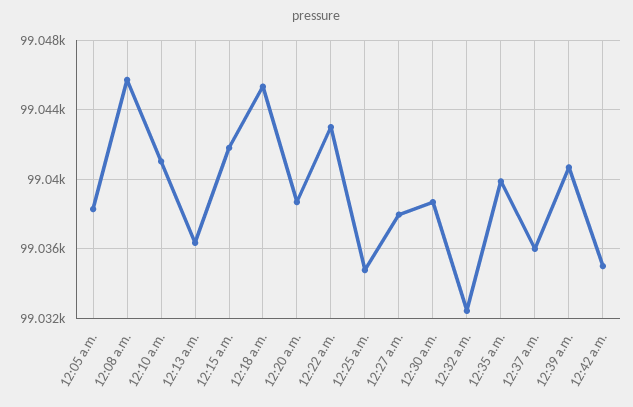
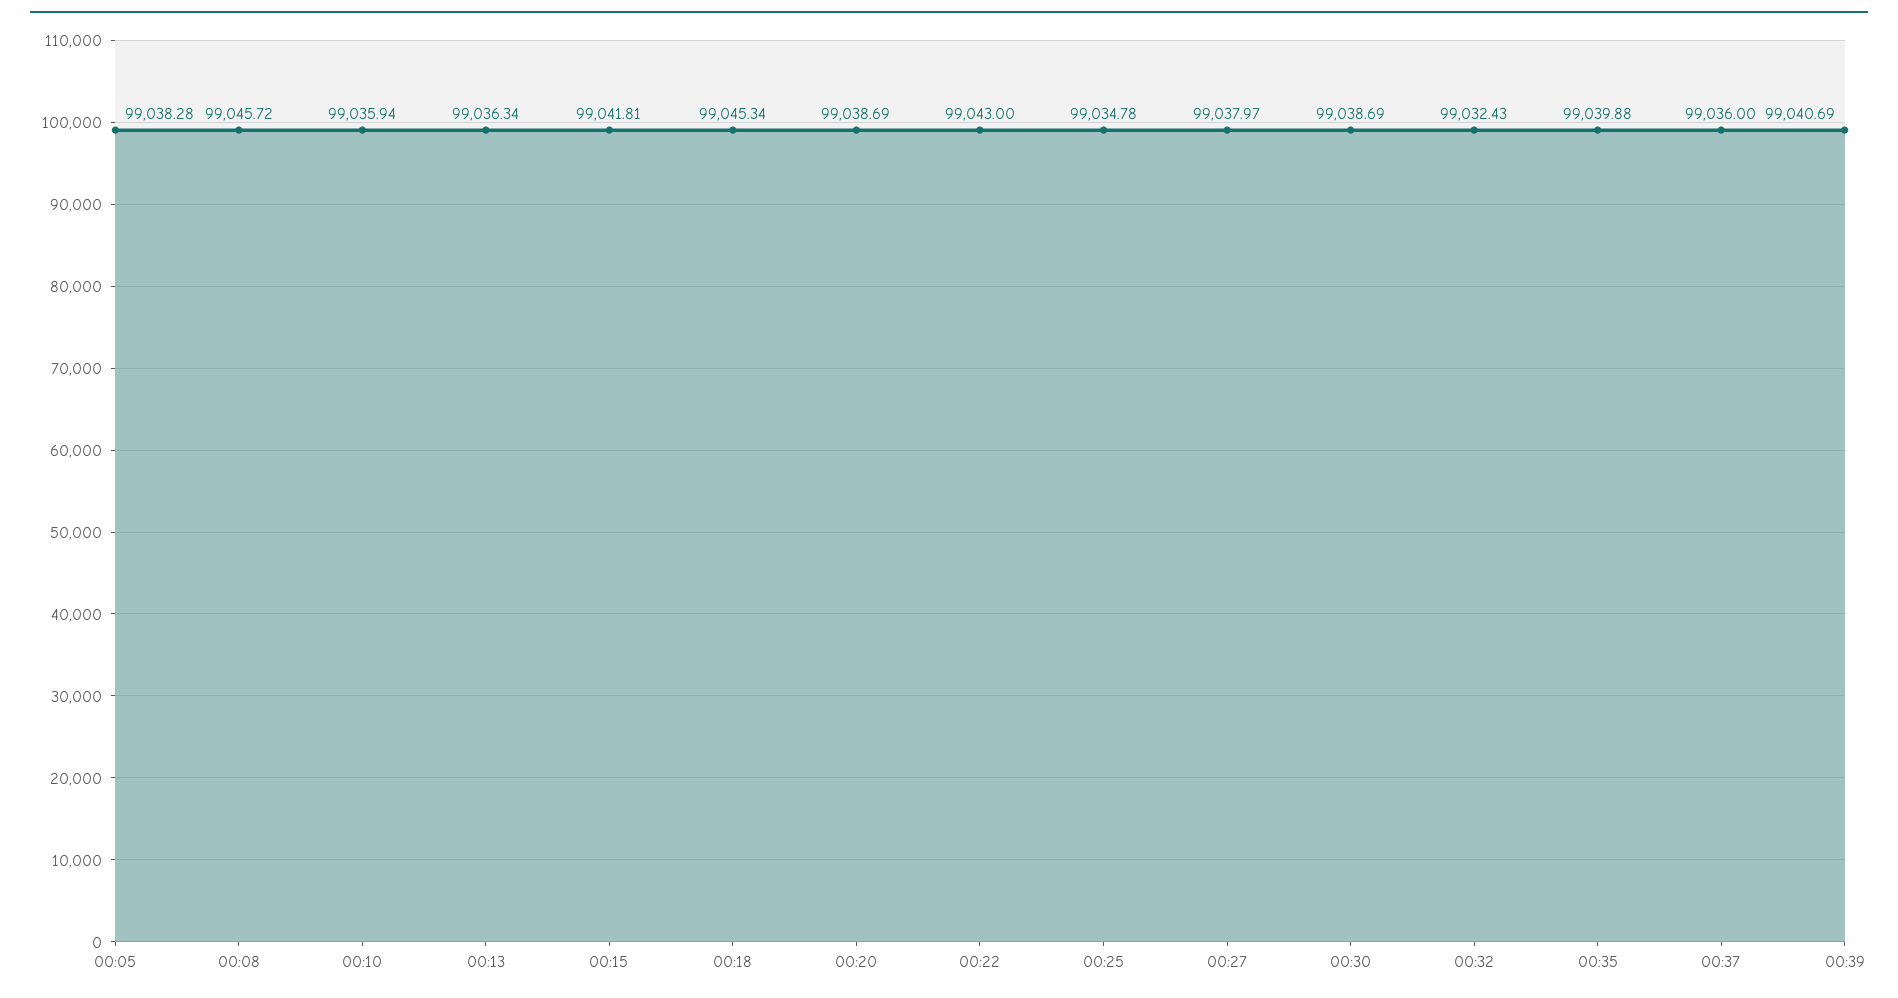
12:10 a.m.: 99041 -> 99035.94
12:42 a.m.: 99035 -> none

